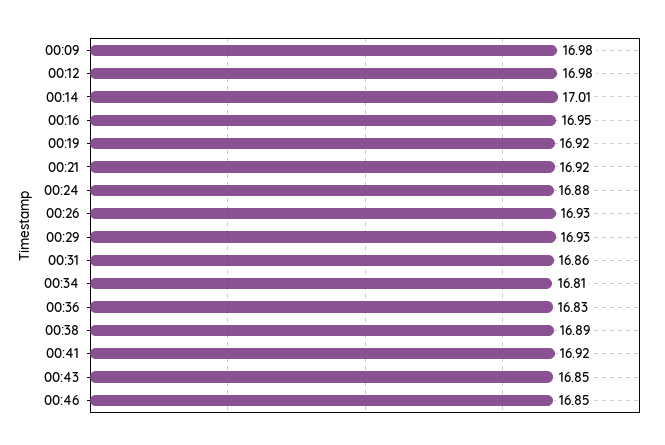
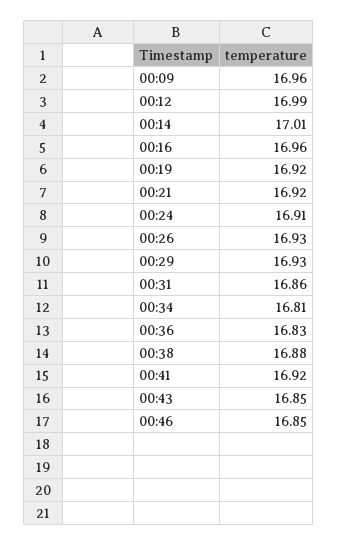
00:09: 16.98 -> 16.96
00:12: 16.98 -> 16.99
00:16: 16.95 -> 16.96
00:24: 16.88 -> 16.91
00:38: 16.89 -> 16.88

